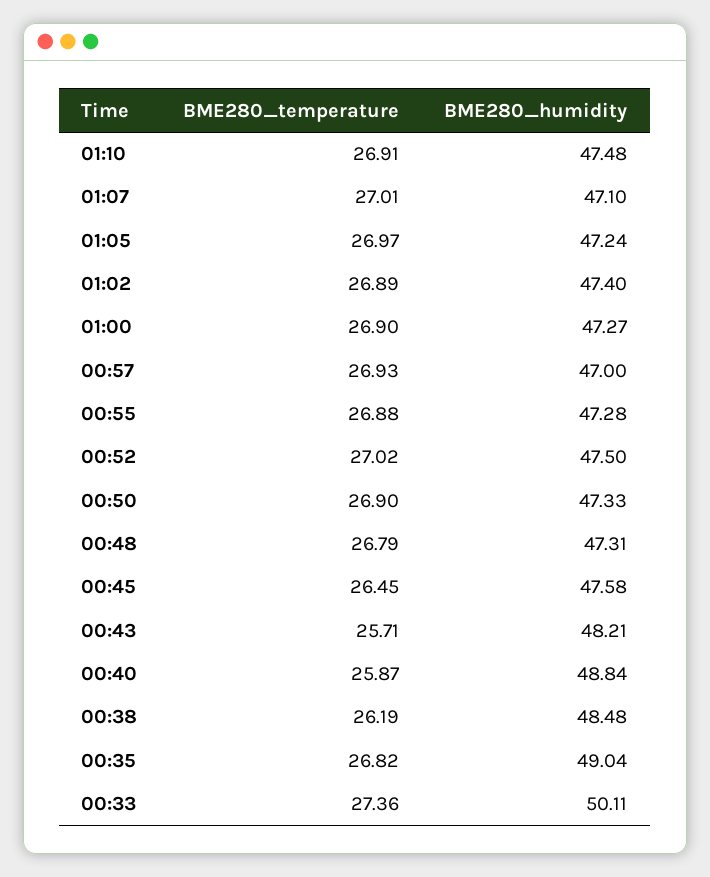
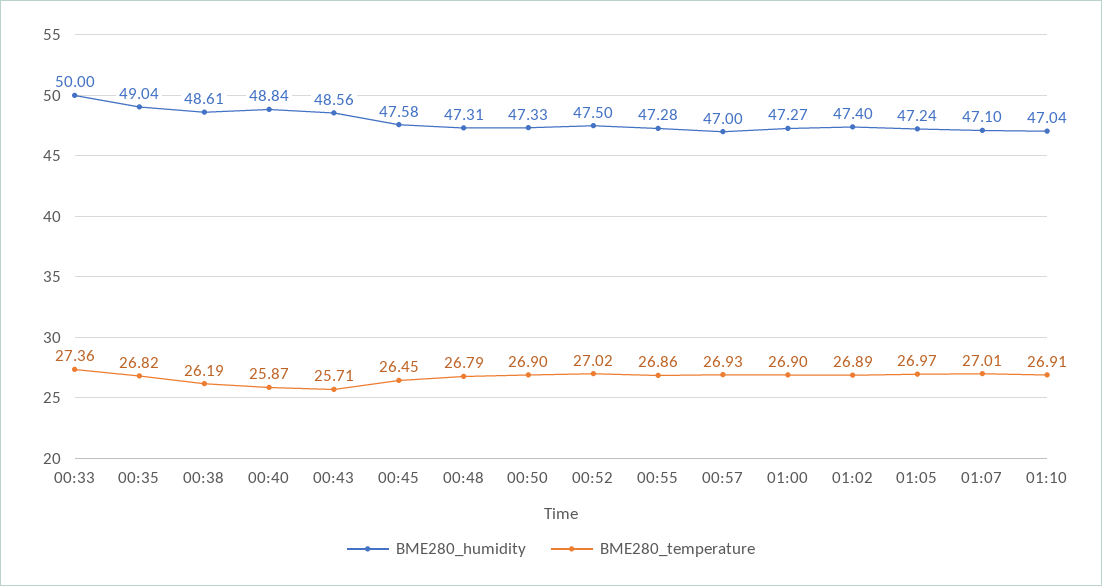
BME280_humidity, 01:10: 47.48 -> 47.04
BME280_temperature, 00:55: 26.88 -> 26.86
BME280_humidity, 00:43: 48.21 -> 48.56
BME280_humidity, 00:38: 48.48 -> 48.61
BME280_humidity, 00:33: 50.11 -> 50

